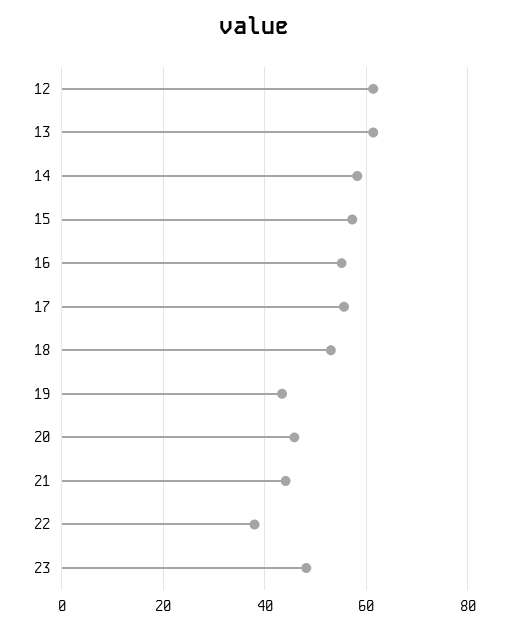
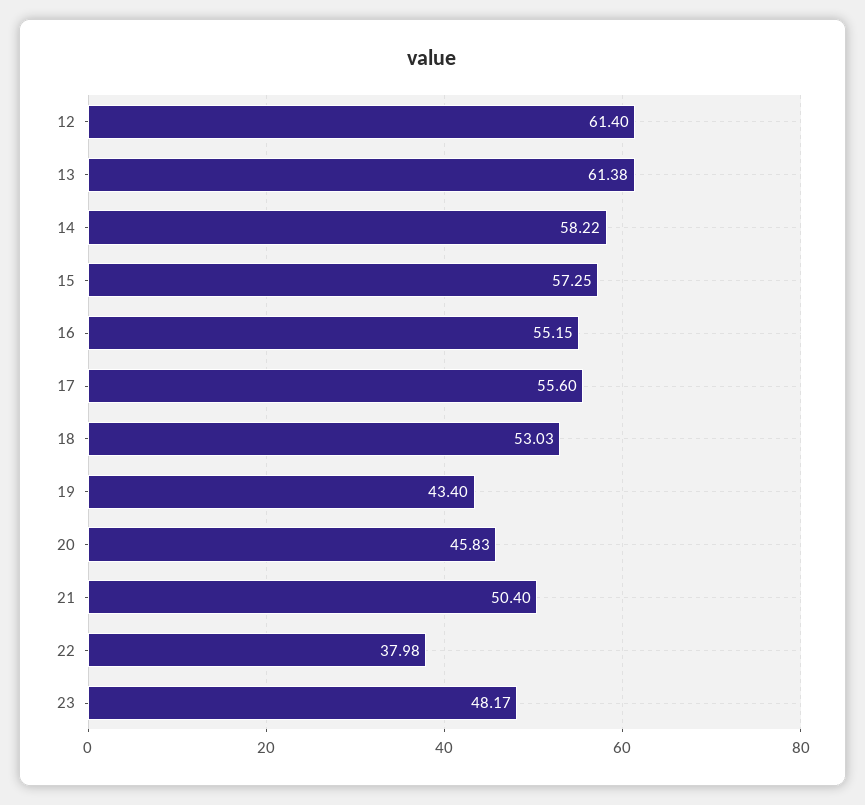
21: 44 -> 50.4

